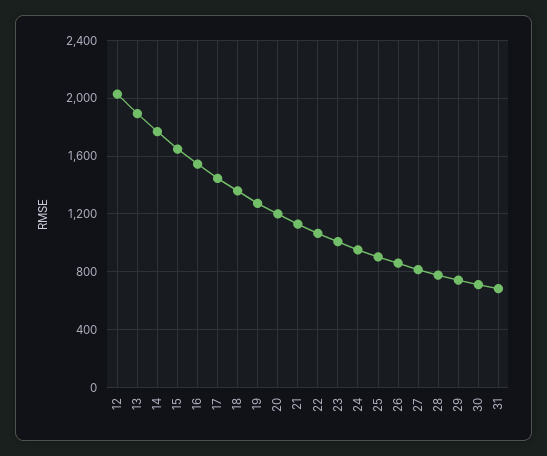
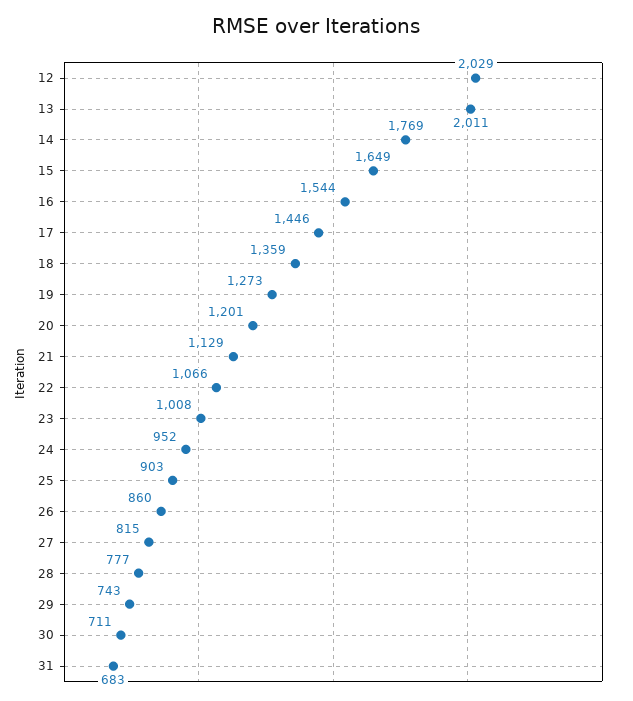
13: 1900 -> 2011

